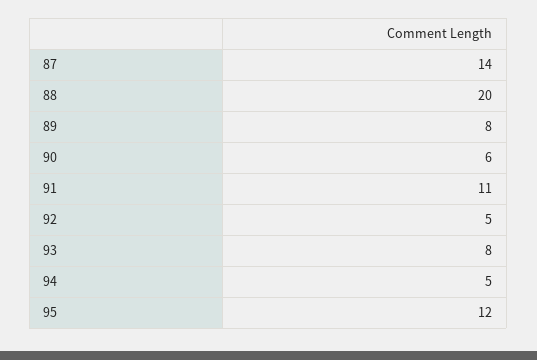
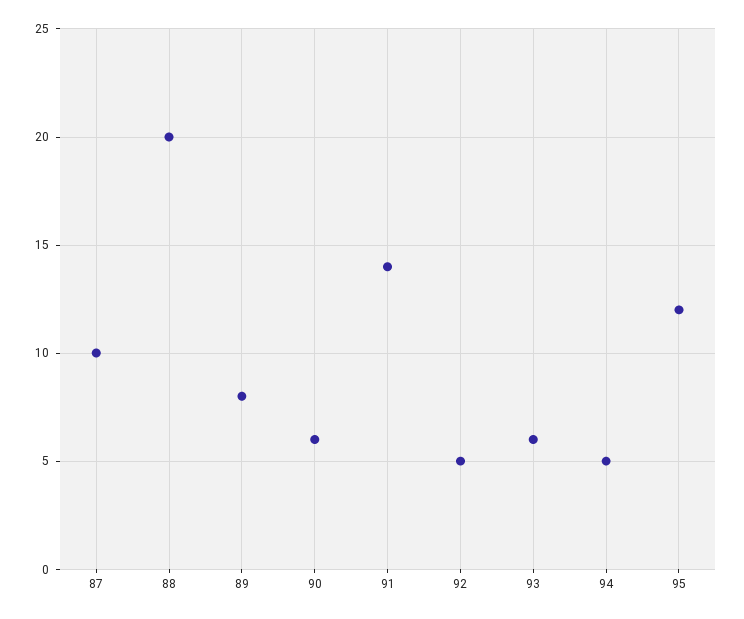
87: 14 -> 10
91: 11 -> 14
93: 8 -> 6

